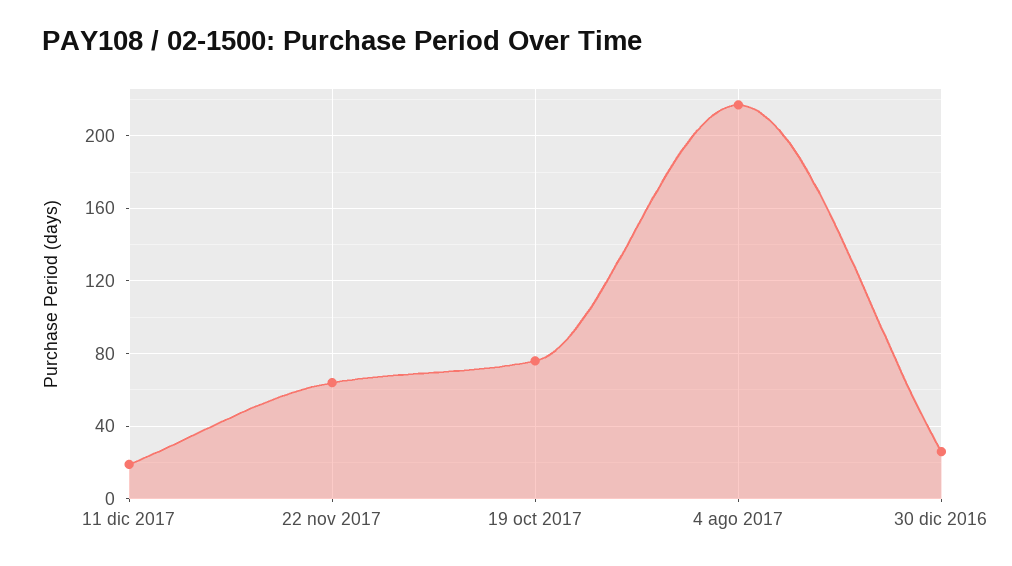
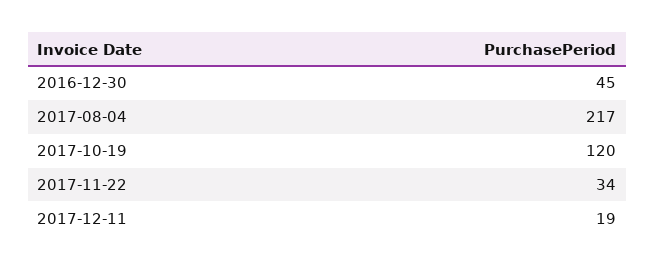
22 nov 2017: 65 -> 34
19 oct 2017: 75 -> 120
30 dic 2016: 25 -> 45

